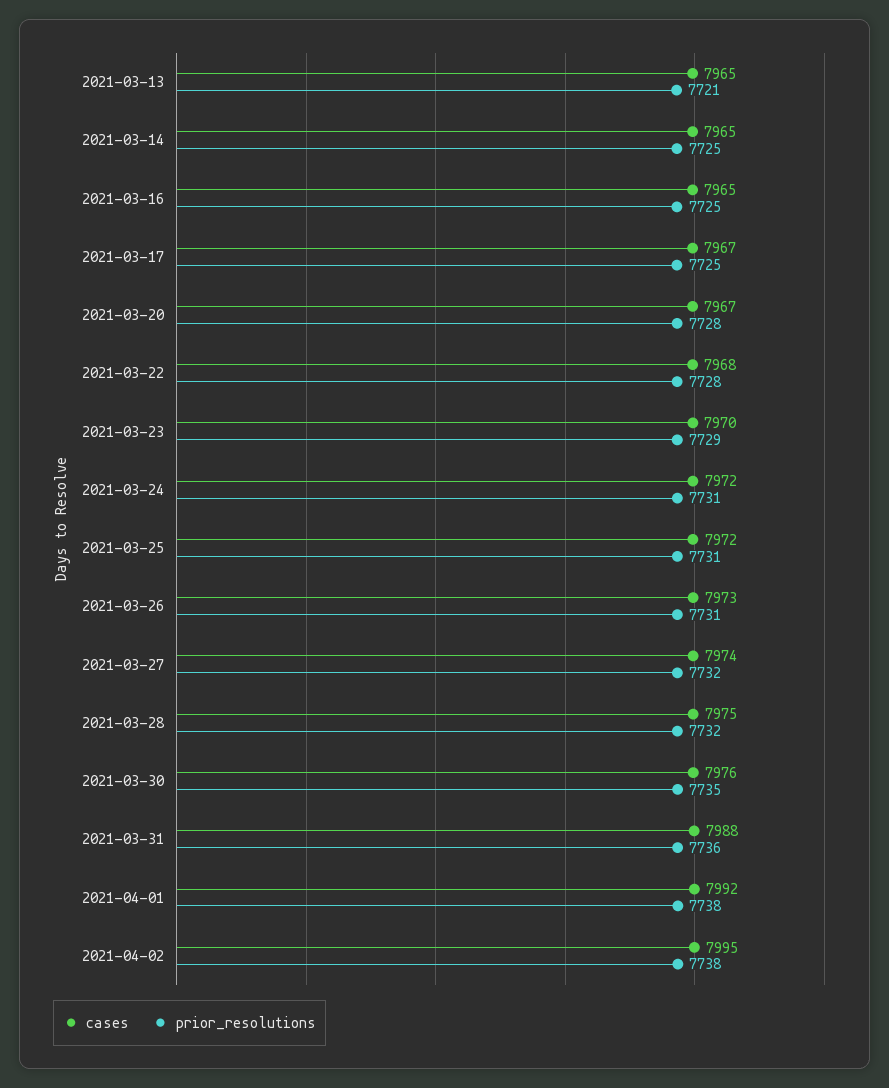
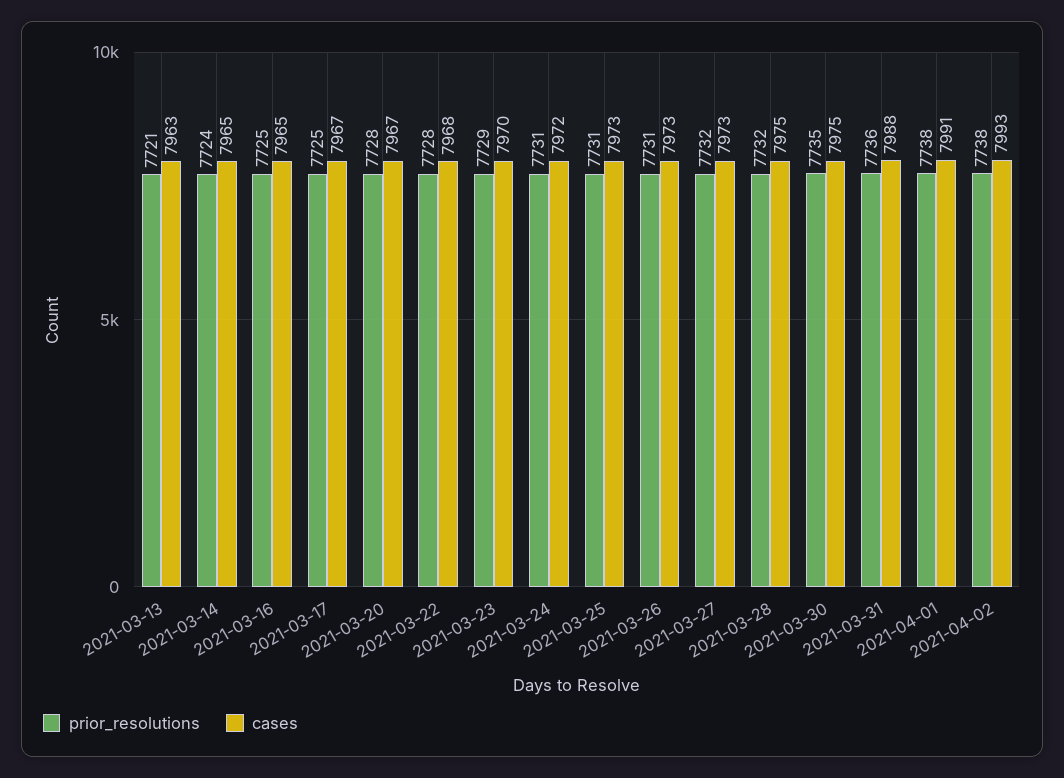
cases, 2021-03-13: 7965 -> 7963
prior_resolutions, 2021-03-14: 7725 -> 7724
cases, 2021-03-25: 7972 -> 7973
cases, 2021-03-27: 7974 -> 7973
cases, 2021-03-30: 7976 -> 7975
cases, 2021-04-01: 7992 -> 7991
cases, 2021-04-02: 7995 -> 7993

